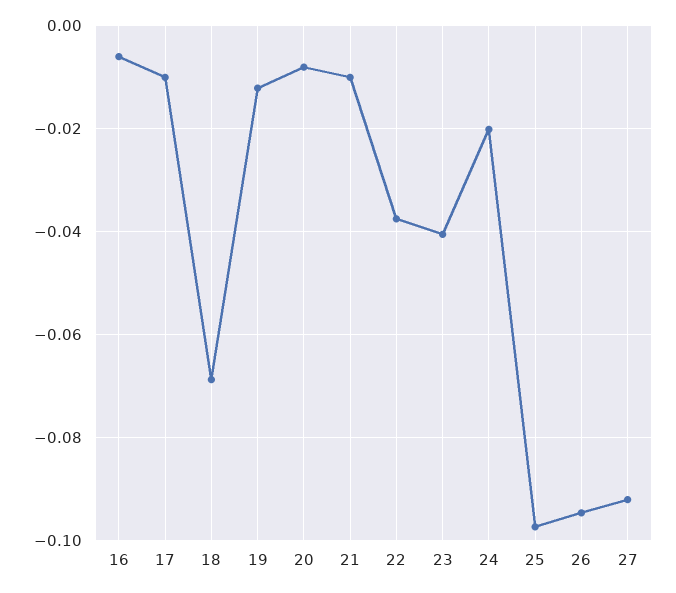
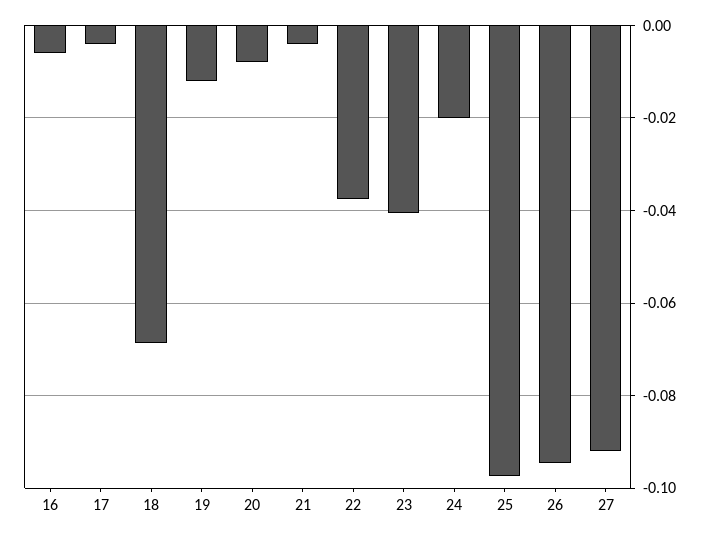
17: -0.01 -> -0.004
21: -0.01 -> -0.004

